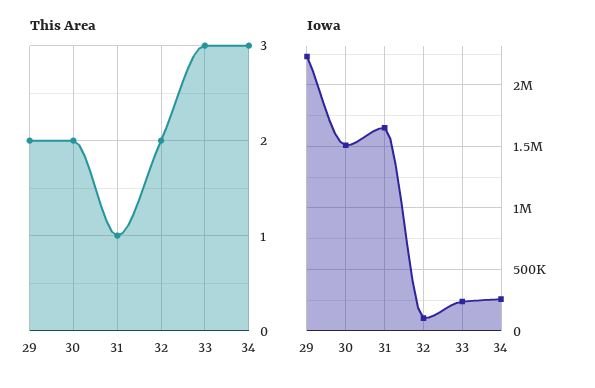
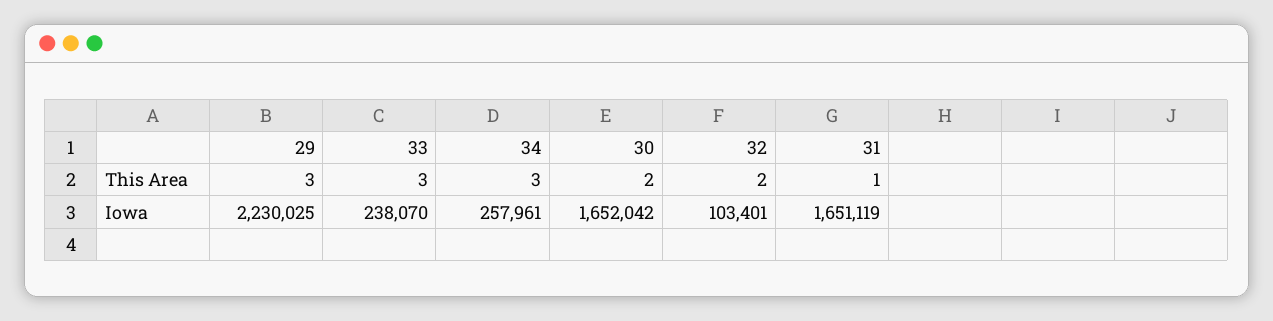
This Area, 29: 2 -> 3
Iowa, 30: 1500000 -> 1652042

